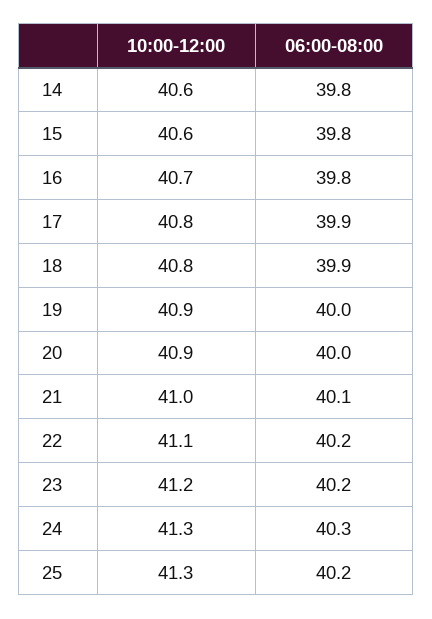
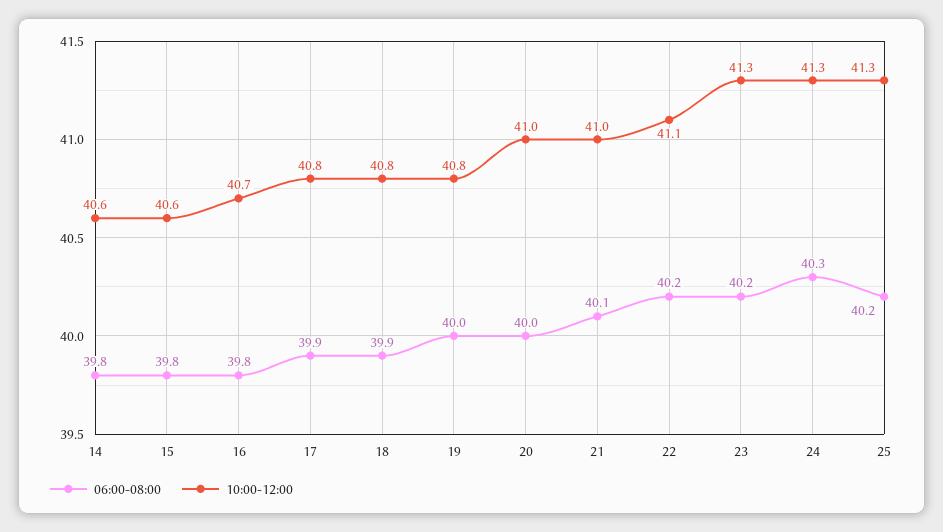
10:00-12:00, 19: 40.9 -> 40.8
10:00-12:00, 20: 40.9 -> 41
10:00-12:00, 23: 41.2 -> 41.3

